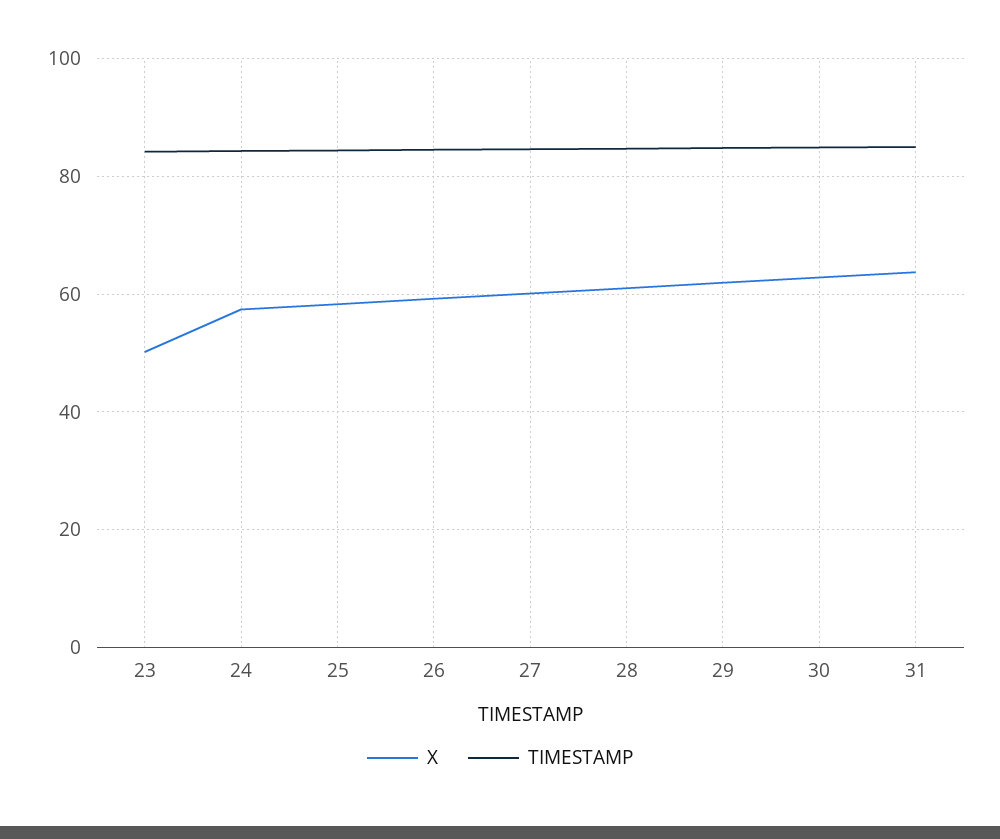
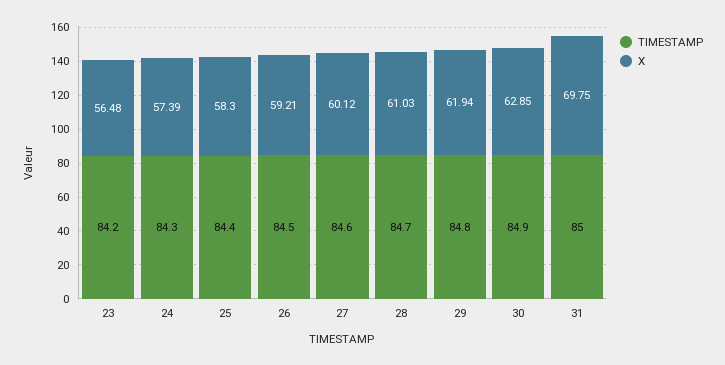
X, 23: 50 -> 56.48
X, 31: 64 -> 69.75

